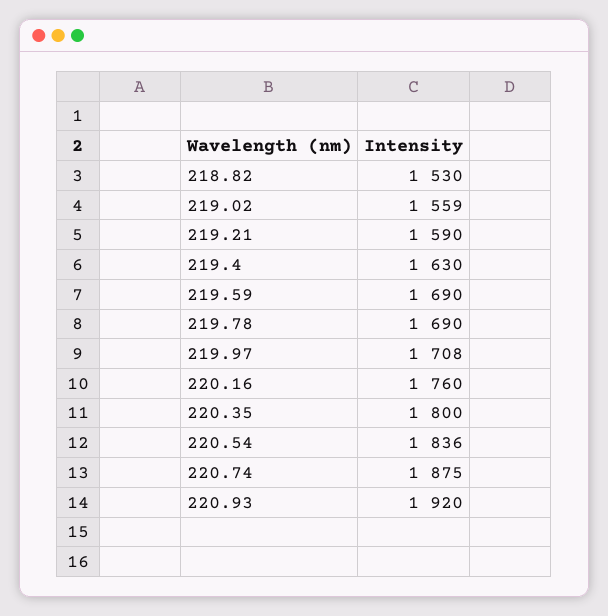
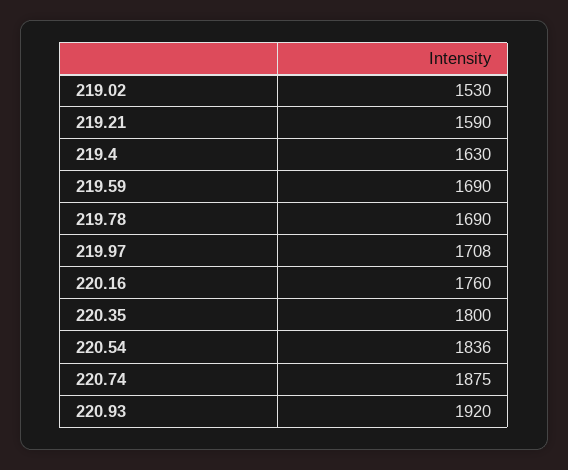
218.82: 1530 -> none
219.02: 1559 -> 1530

